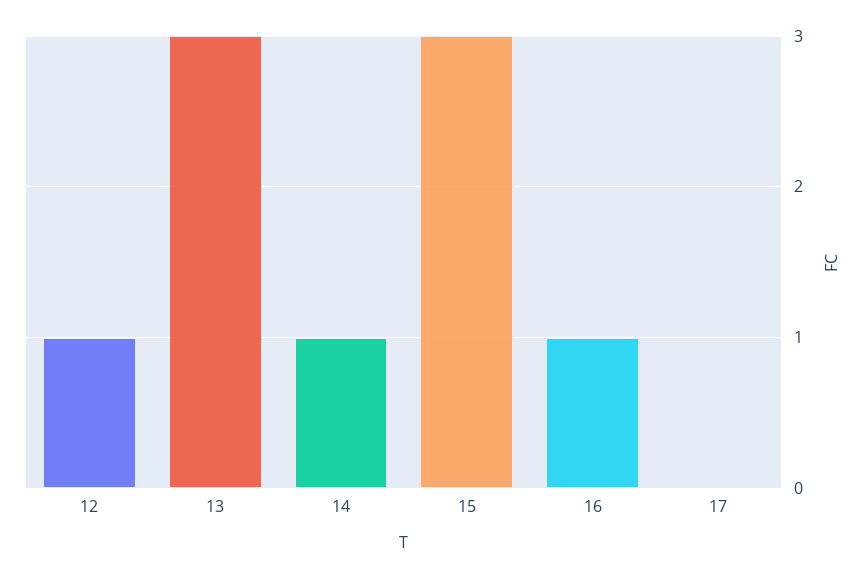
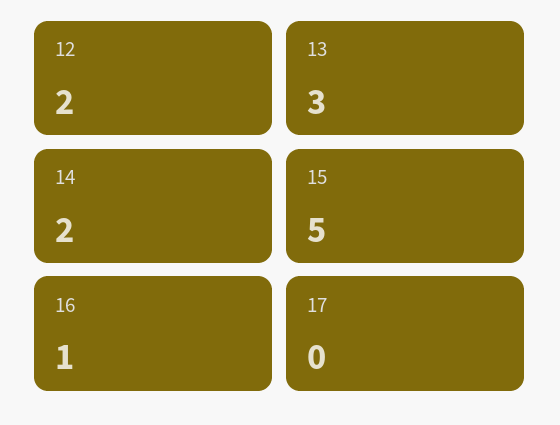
12: 1 -> 2
14: 1 -> 2
15: 3 -> 5

